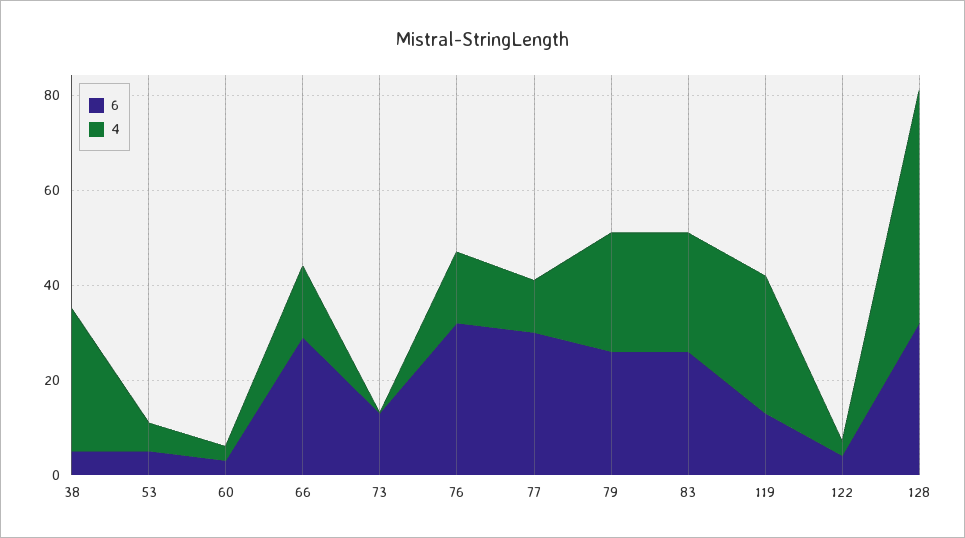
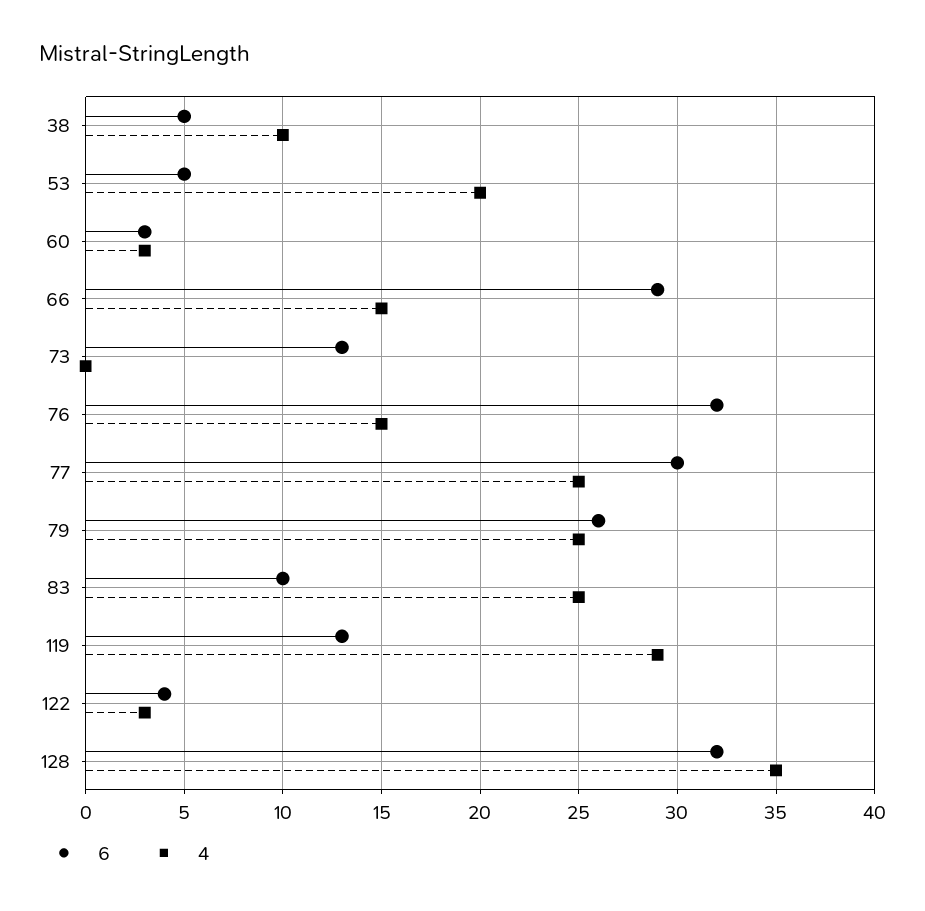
4, 38: 30 -> 10
4, 53: 5 -> 20
4, 77: 10 -> 25
6, 83: 25 -> 10
4, 128: 50 -> 35

